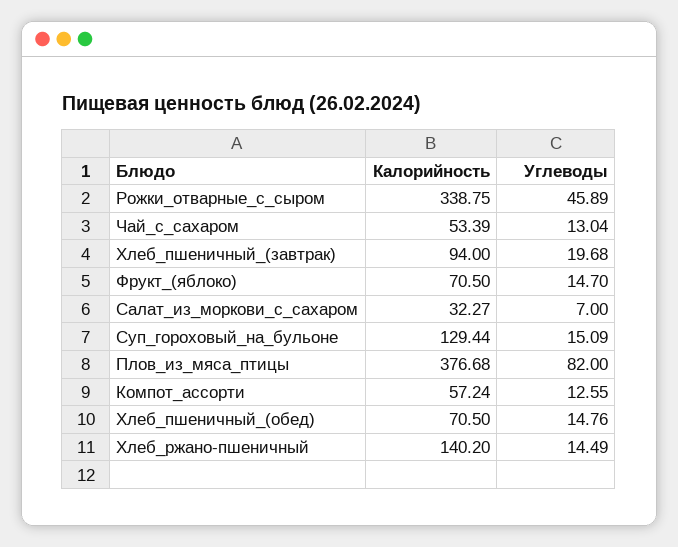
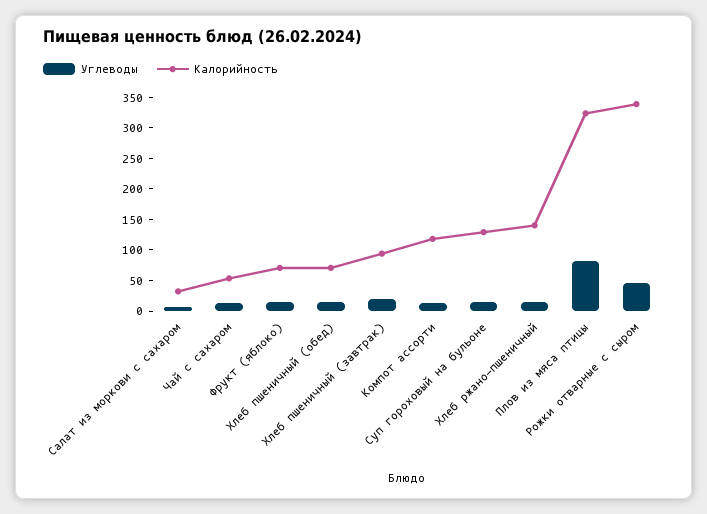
Калорийность, Плов_из_мяса_птицы: 376.68 -> 325
Калорийность, Компот_ассорти: 57.24 -> 125

